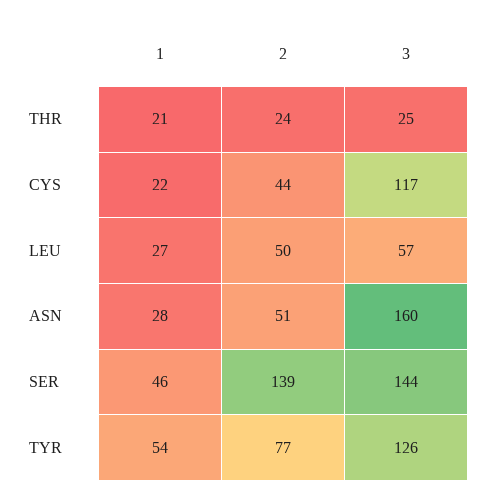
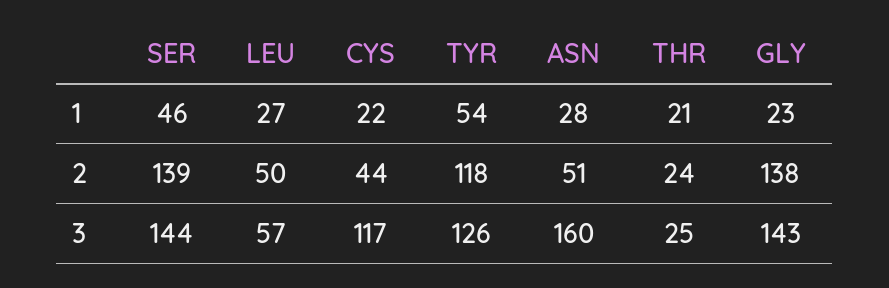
2, TYR: 77 -> 118
1, GLY: none -> 23
2, GLY: none -> 138
3, GLY: none -> 143

